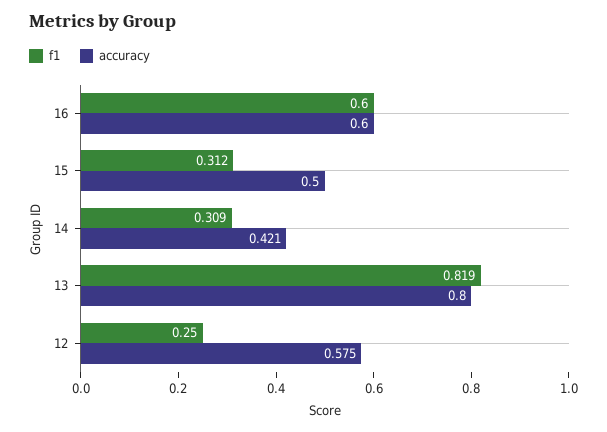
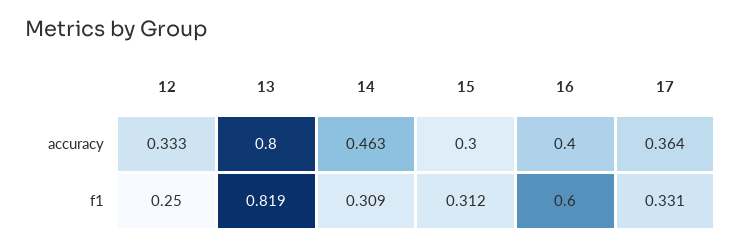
accuracy, 16: 0.6 -> 0.4
accuracy, 15: 0.5 -> 0.3
accuracy, 14: 0.421 -> 0.463
accuracy, 12: 0.575 -> 0.333
accuracy, 17: none -> 0.364
f1, 17: none -> 0.331

